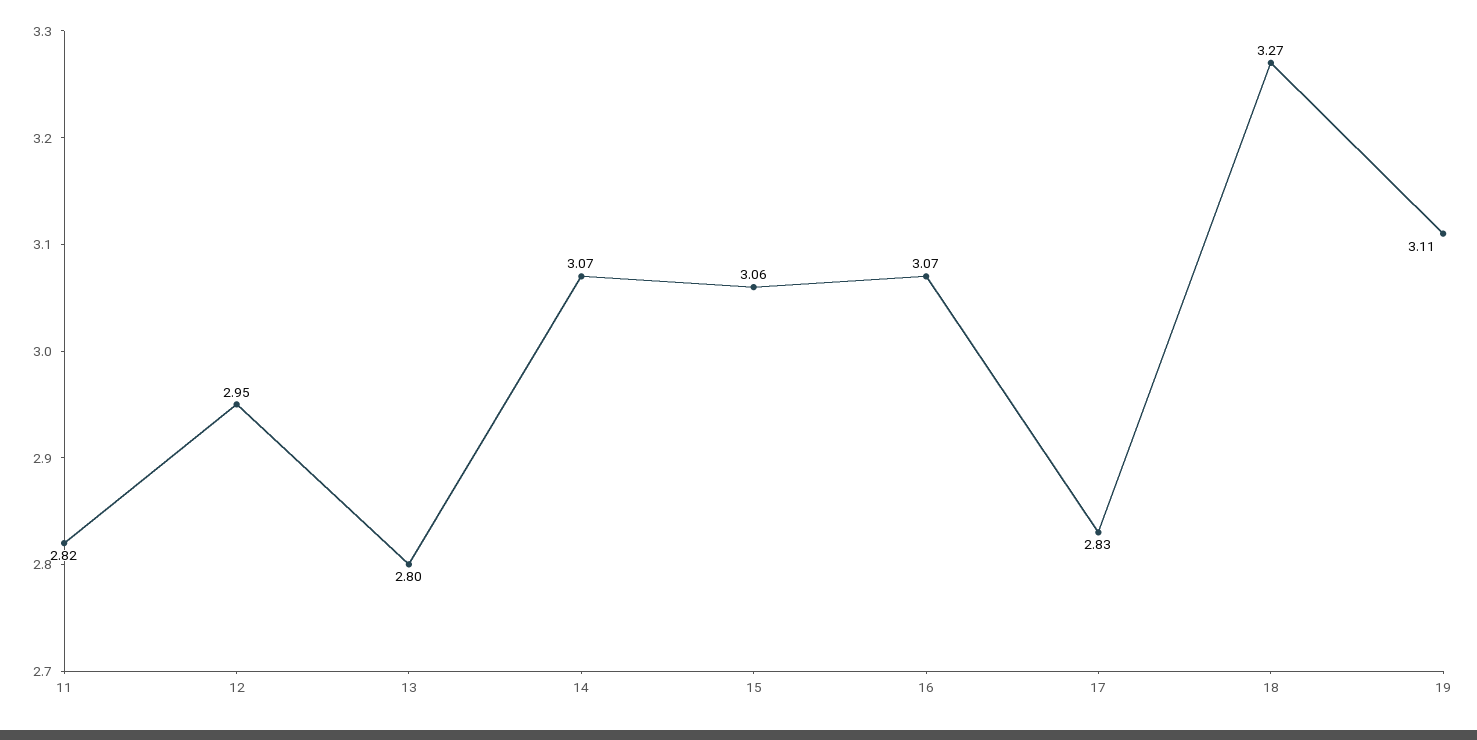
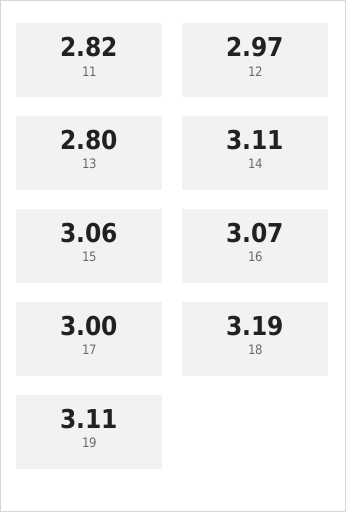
12: 2.95 -> 2.97
14: 3.07 -> 3.11
17: 2.83 -> 3
18: 3.27 -> 3.19

